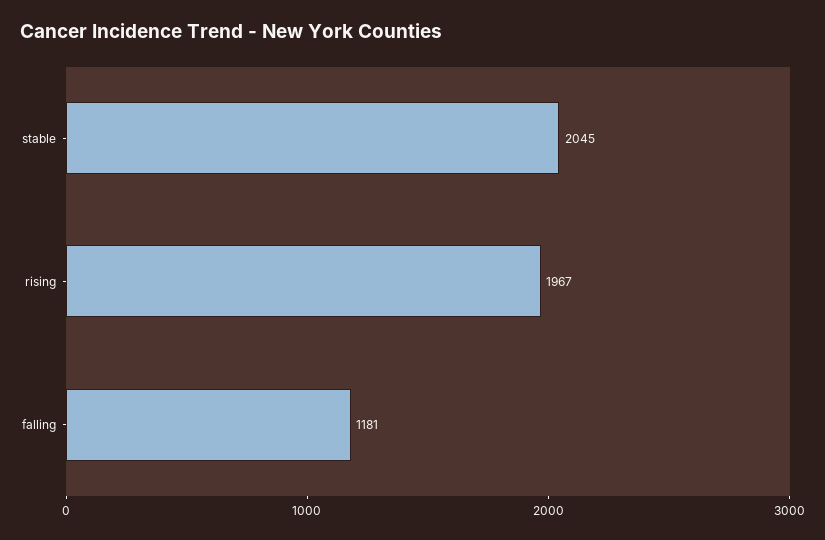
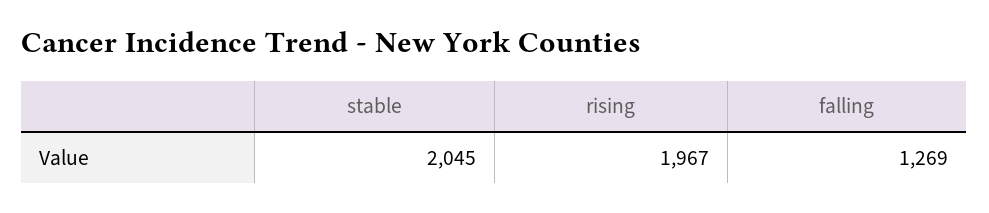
falling: 1181 -> 1269

